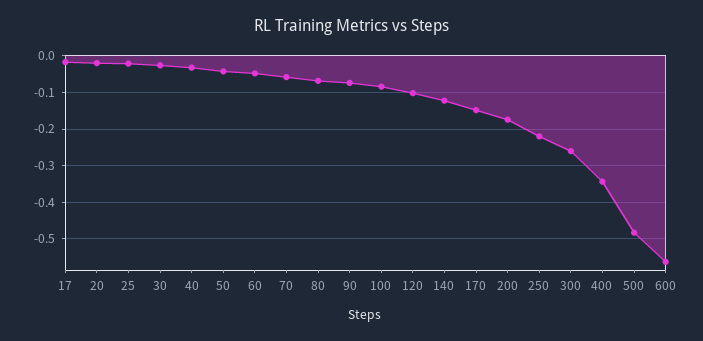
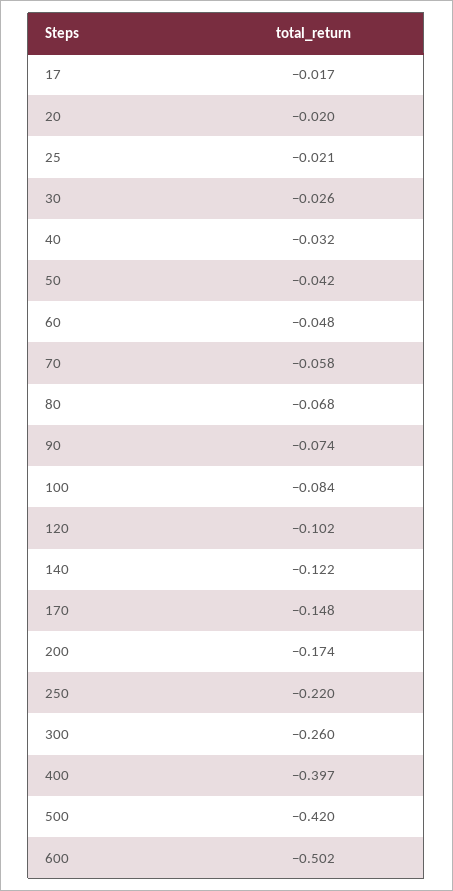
400: -0.34 -> -0.397
500: -0.48 -> -0.42
600: -0.56 -> -0.502

